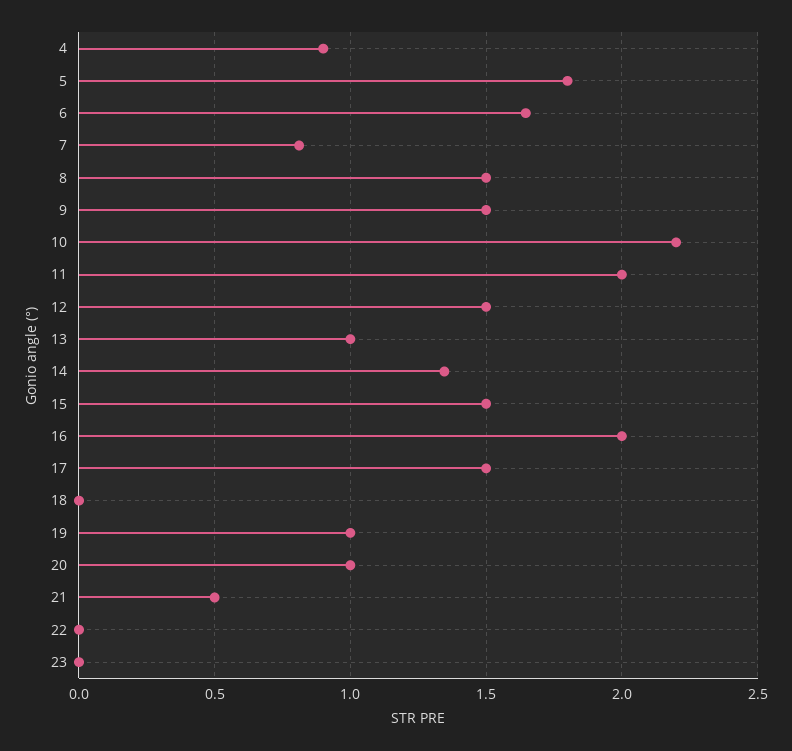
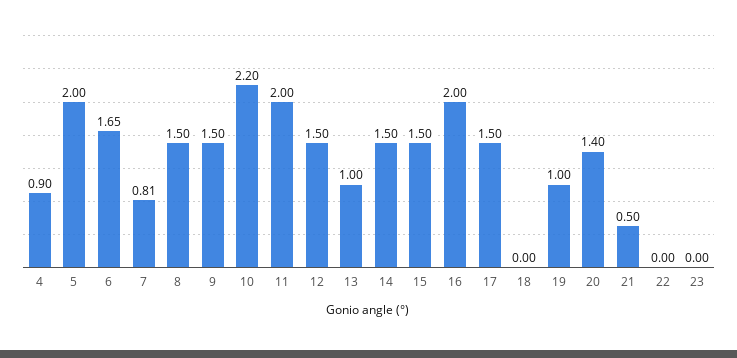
5: 1.8 -> 2
14: 1.35 -> 1.5
20: 1 -> 1.4

